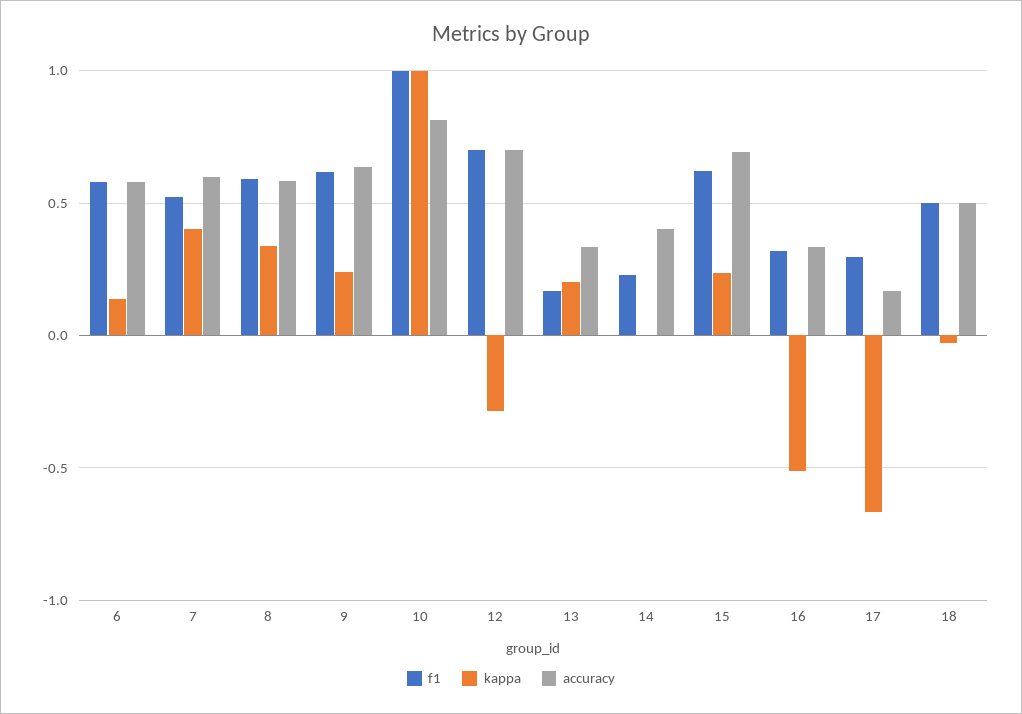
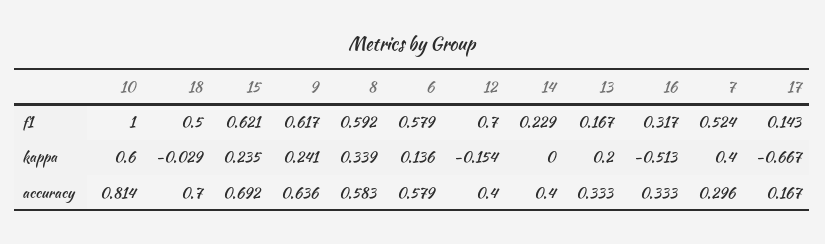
accuracy, 7: 0.6 -> 0.296
kappa, 10: 1 -> 0.6
kappa, 12: -0.3 -> -0.154
accuracy, 12: 0.7 -> 0.4
f1, 17: 0.3 -> 0.143
accuracy, 18: 0.5 -> 0.7

